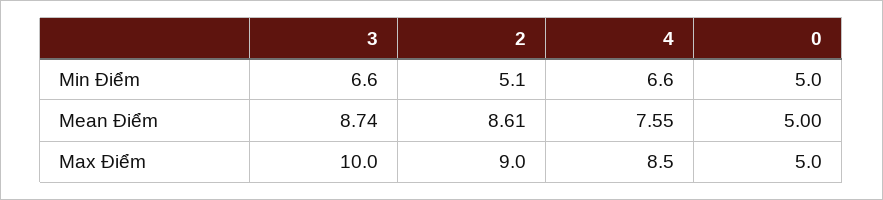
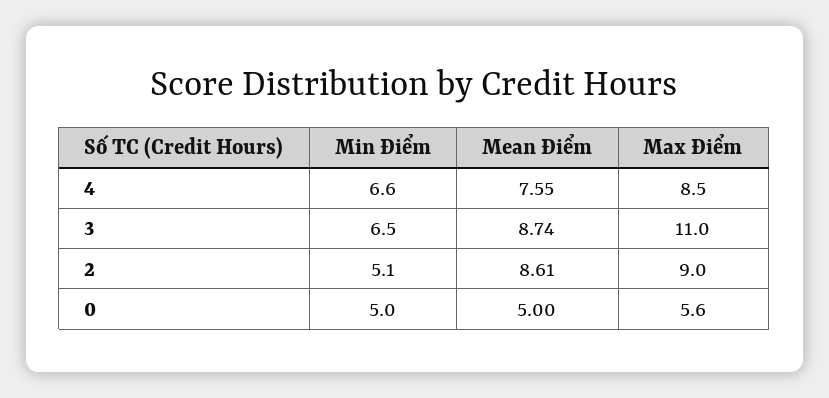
3, Min Điểm: 6.6 -> 6.5
3, Max Điểm: 10 -> 11
0, Max Điểm: 5 -> 5.6

